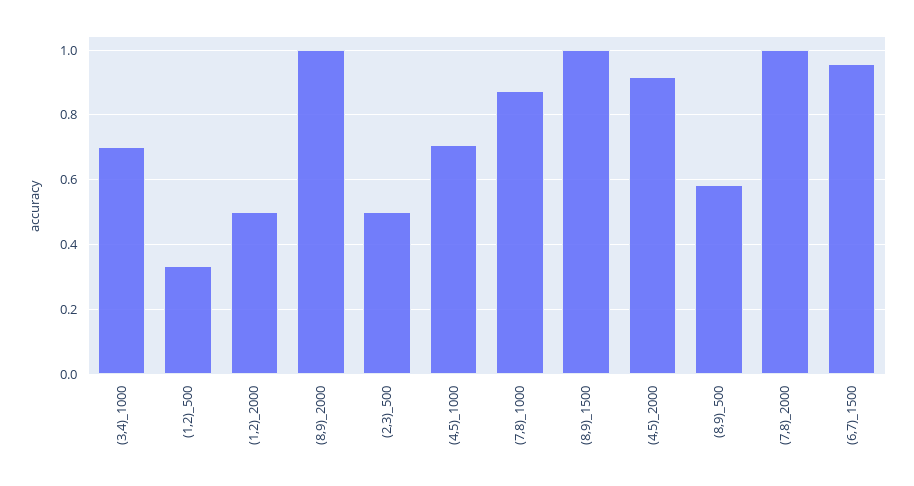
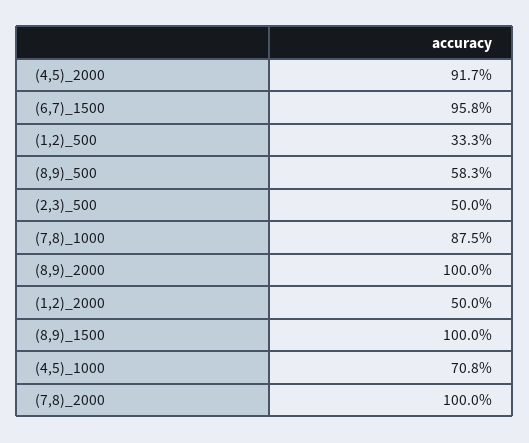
(3,4)_1000: 0.7 -> none

